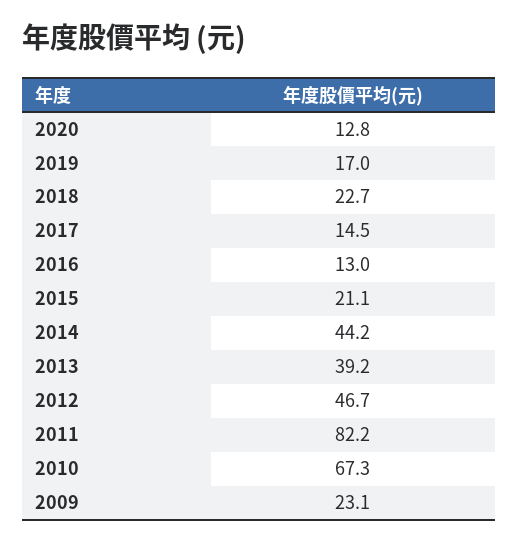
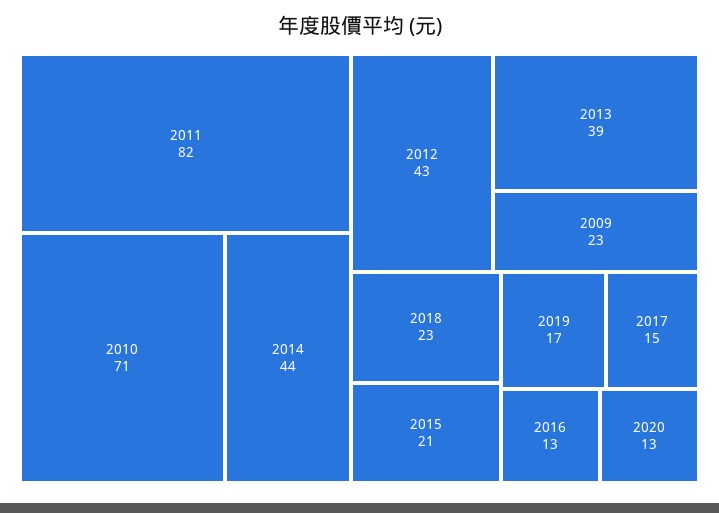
2012: 46.7 -> 43
2010: 67.3 -> 71

